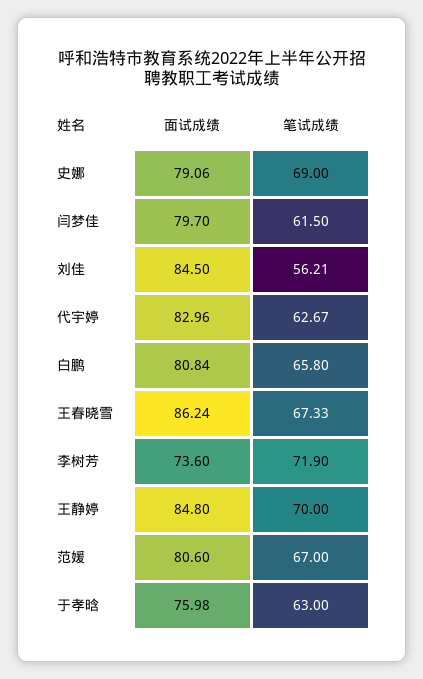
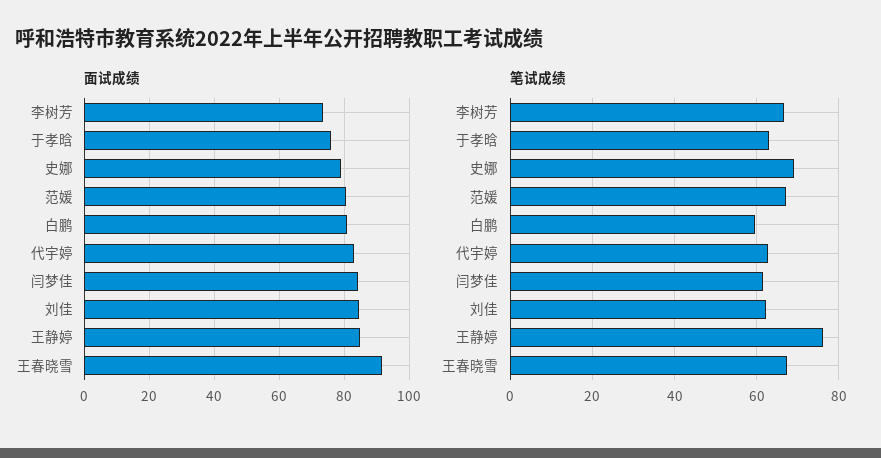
面试成绩, 闫梦佳: 79.7 -> 84
笔试成绩, 刘佳: 56.21 -> 62
笔试成绩, 白鹏: 65.8 -> 60
面试成绩, 王春晓雪: 86.24 -> 92
笔试成绩, 李树芳: 71.9 -> 66
笔试成绩, 王静婷: 70 -> 76

